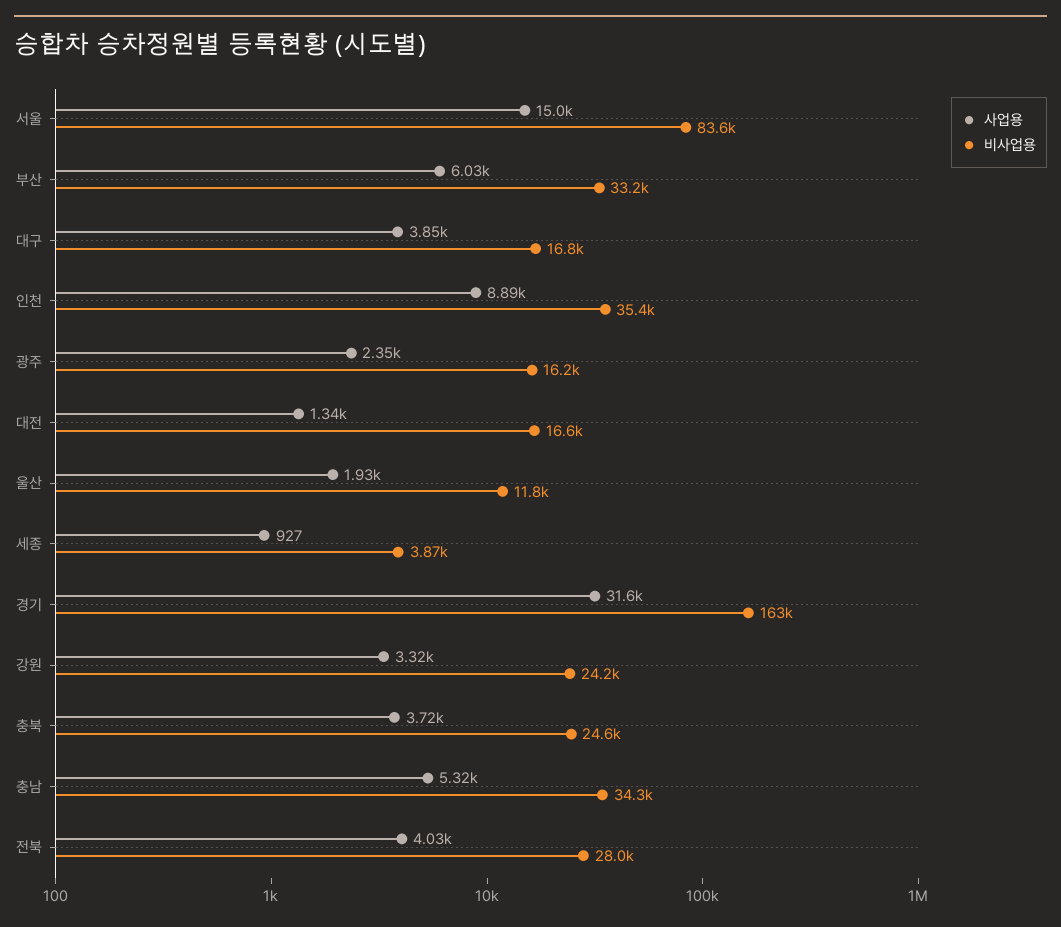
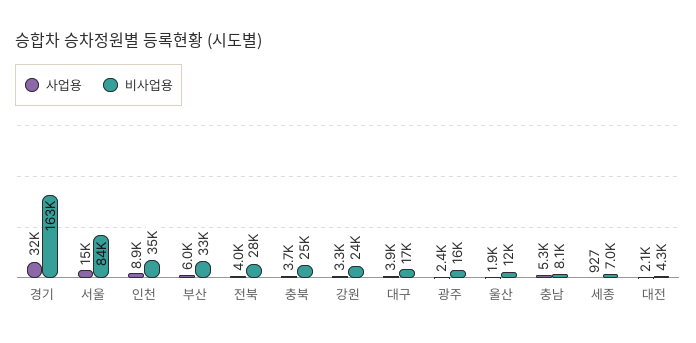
사업용, 대전: 1340 -> 2100
비사업용, 대전: 16600 -> 4300
비사업용, 세종: 3870 -> 7000
비사업용, 충남: 34300 -> 8100

